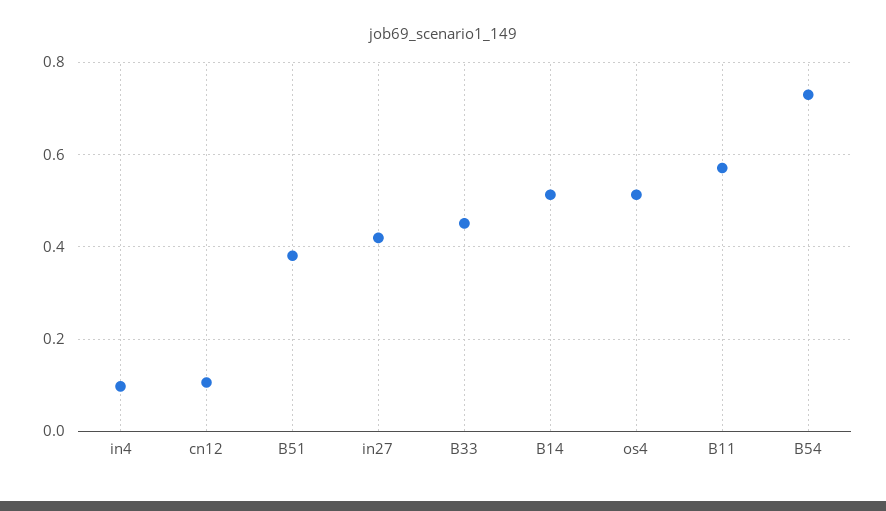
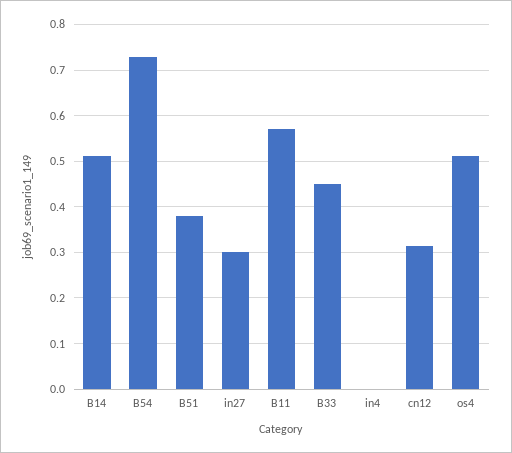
in4: 0.1 -> 0
cn12: 0.1 -> 0.32
in27: 0.42 -> 0.3

